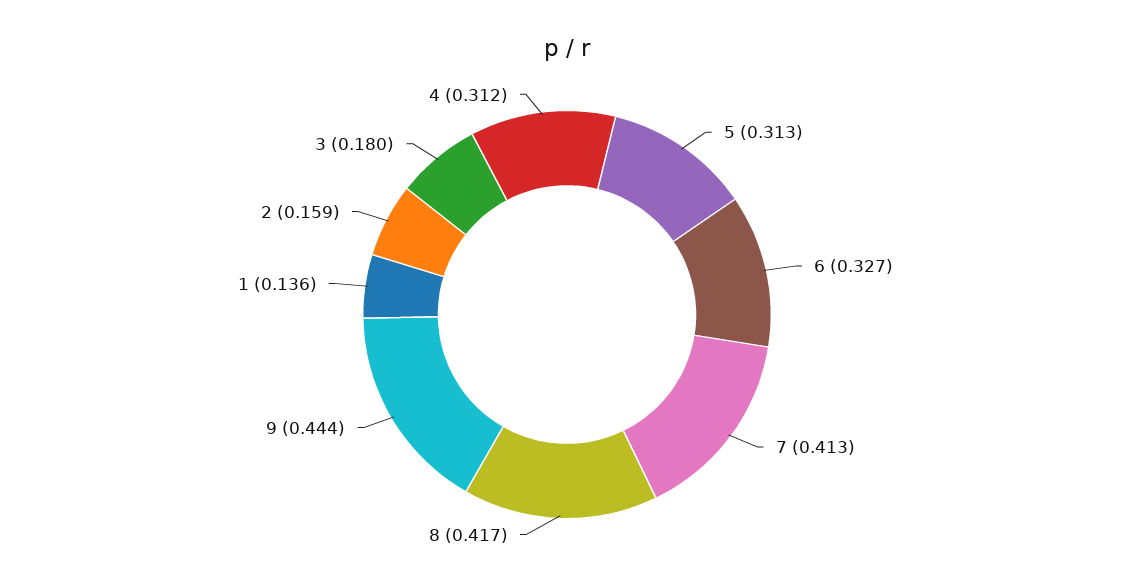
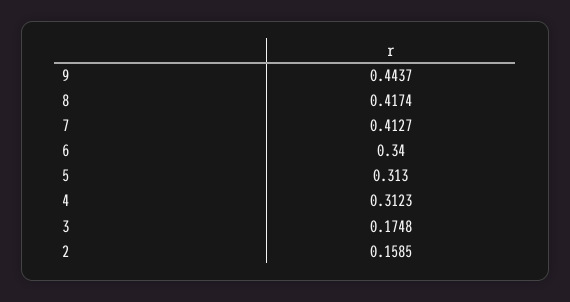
6: 0.327 -> 0.34
1: 0.136 -> none
3: 0.18 -> 0.1748

